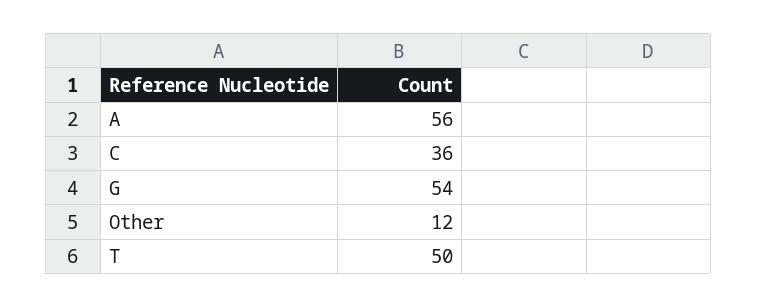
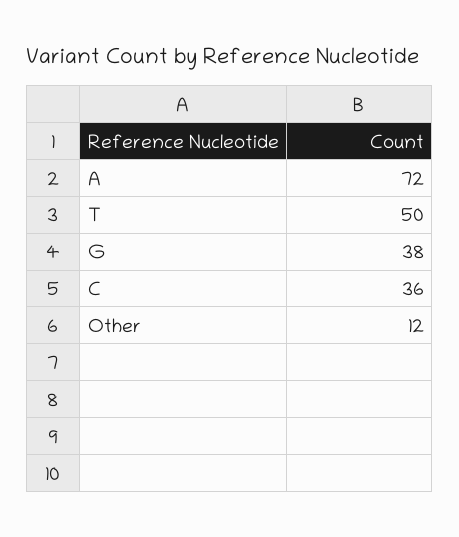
A: 56 -> 72
G: 54 -> 38

